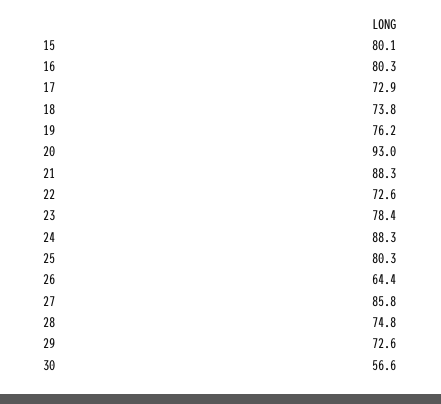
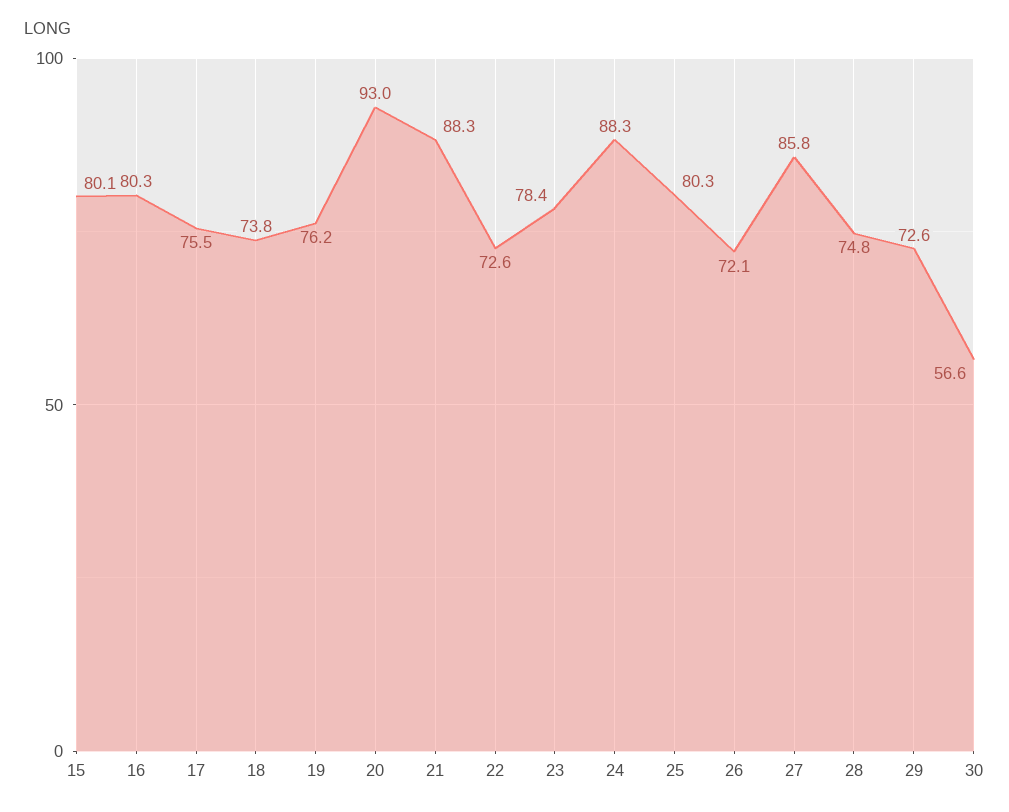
17: 72.9 -> 75.5
26: 64.4 -> 72.1

